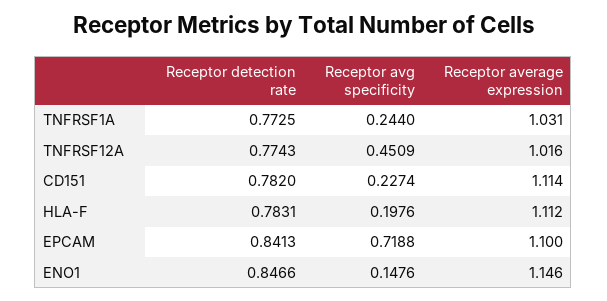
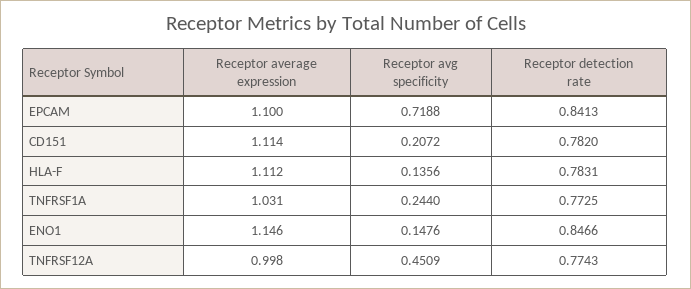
Receptor average expression, TNFRSF12A: 1.016 -> 0.998
Receptor avg specificity, CD151: 0.2274 -> 0.2072
Receptor avg specificity, HLA-F: 0.1976 -> 0.1356

